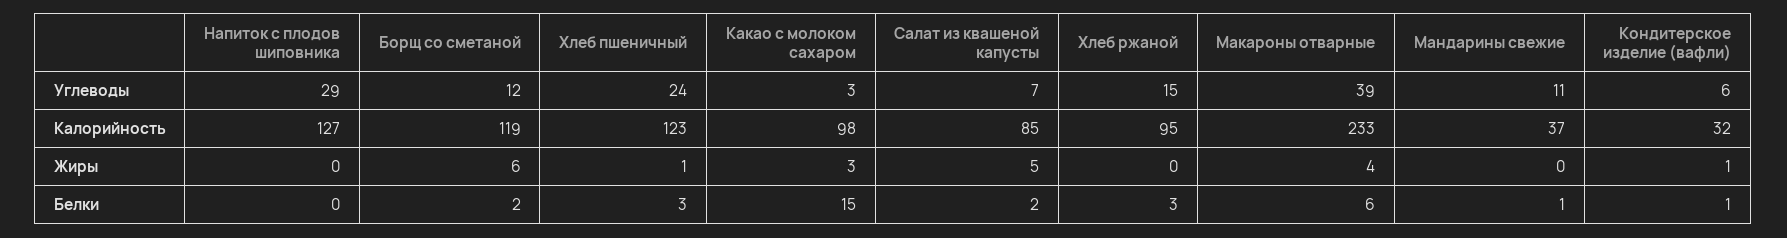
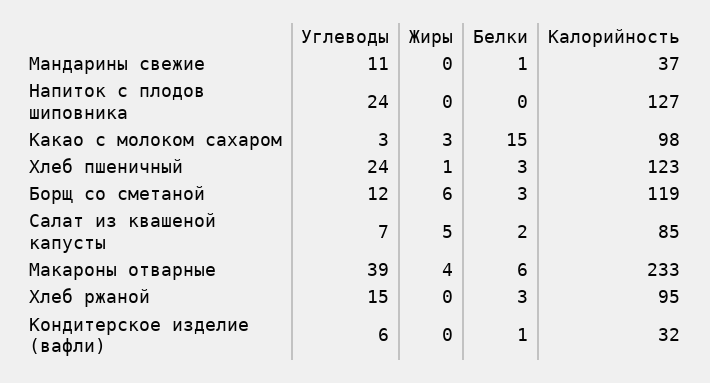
Напиток с плодов шиповника, Углеводы: 29 -> 24
Кондитерское изделие (вафли), Жиры: 1 -> 0
Борщ со сметаной, Белки: 2 -> 3

